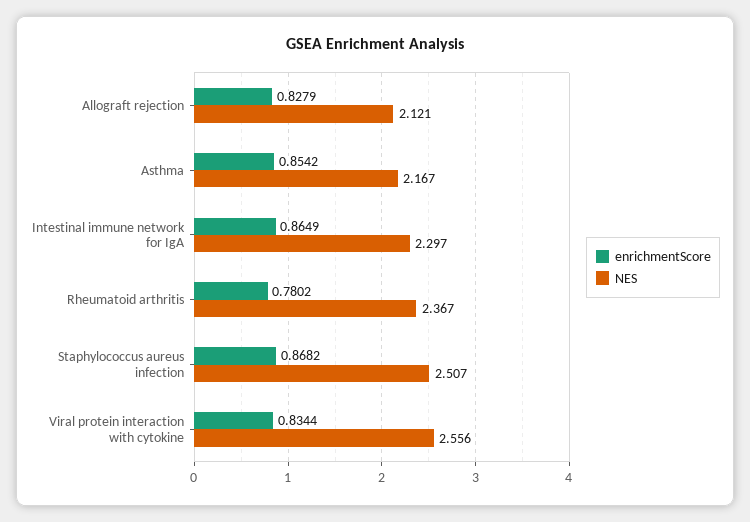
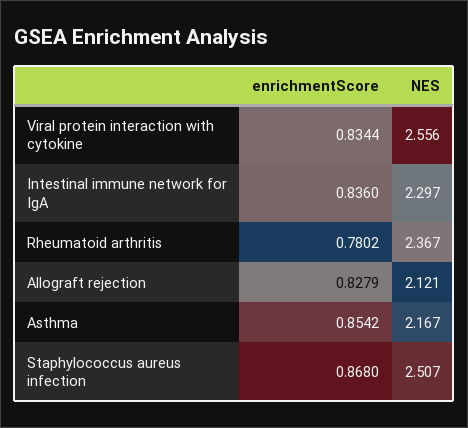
enrichmentScore, Intestinal immune network for IgA: 0.8649 -> 0.836
enrichmentScore, Staphylococcus aureus infection: 0.8682 -> 0.868

